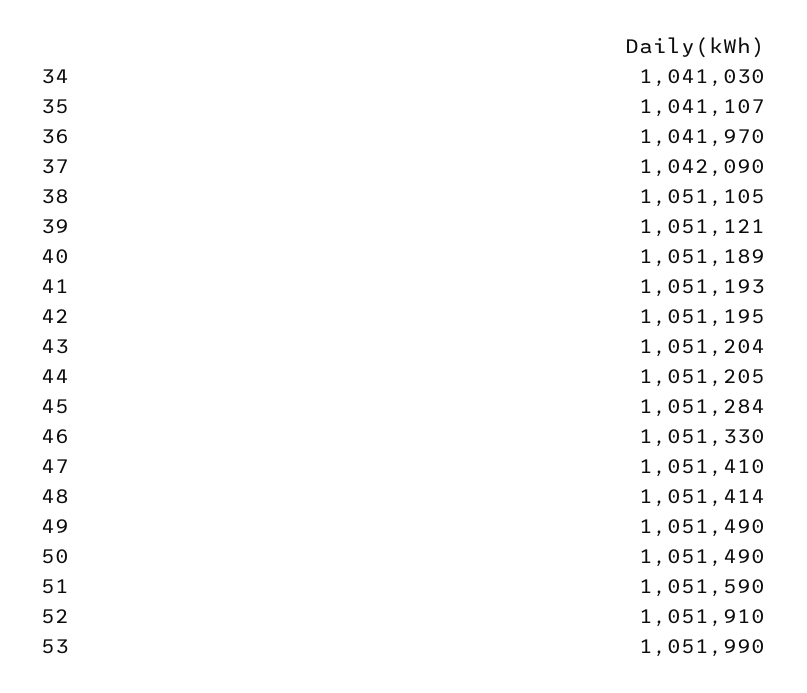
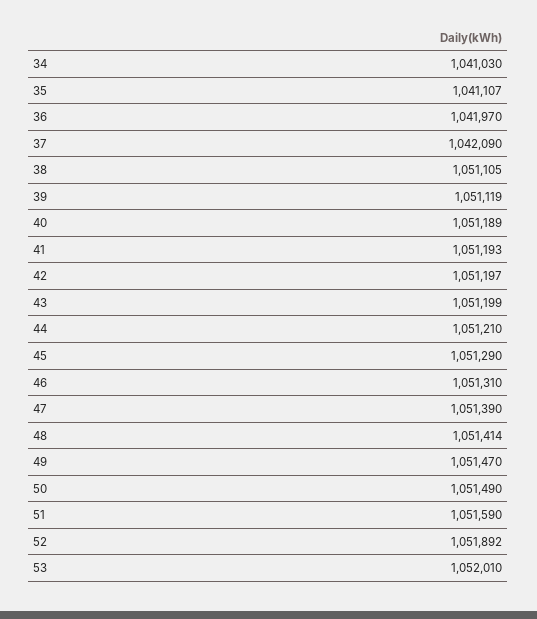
39: 1051121 -> 1051119
42: 1051195 -> 1051197
43: 1051204 -> 1051199
44: 1051205 -> 1051210
45: 1051284 -> 1051290
46: 1051330 -> 1051310
47: 1051410 -> 1051390
49: 1051490 -> 1051470
52: 1051910 -> 1051892
53: 1051990 -> 1052010

